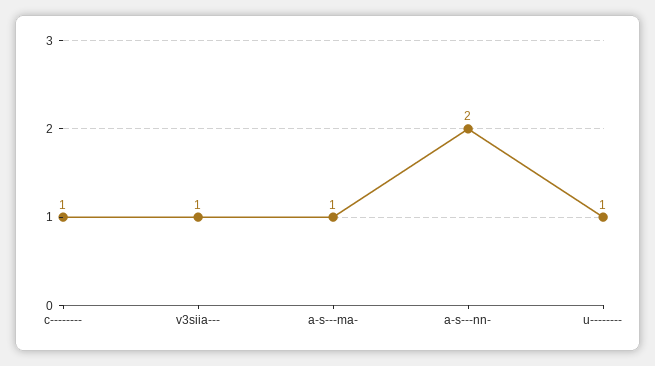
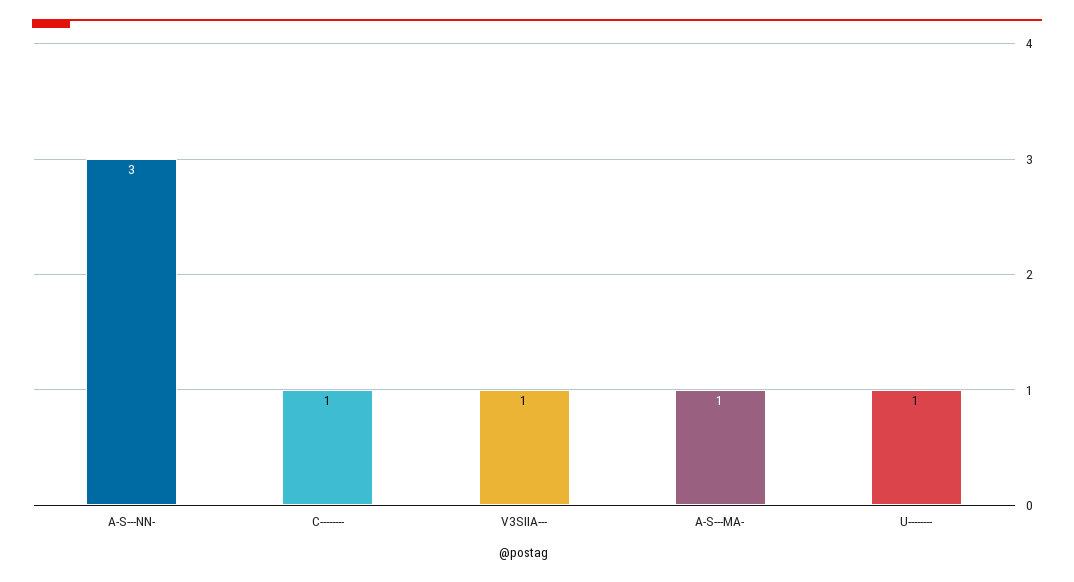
a-s---nn-: 2 -> 3

